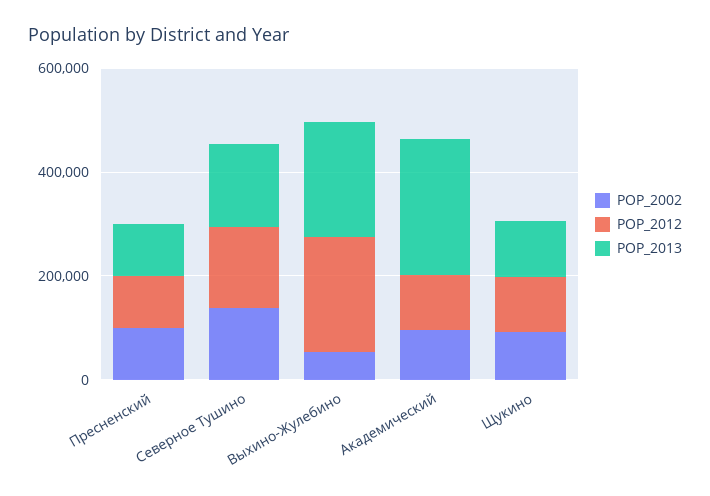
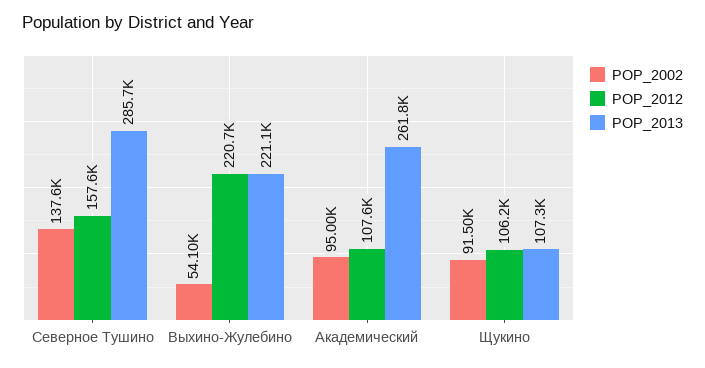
POP_2002, Пресненский: 100000 -> none
POP_2012, Пресненский: 100000 -> none
POP_2013, Пресненский: 100000 -> none
POP_2013, Северное Тушино: 150000 -> 285700

